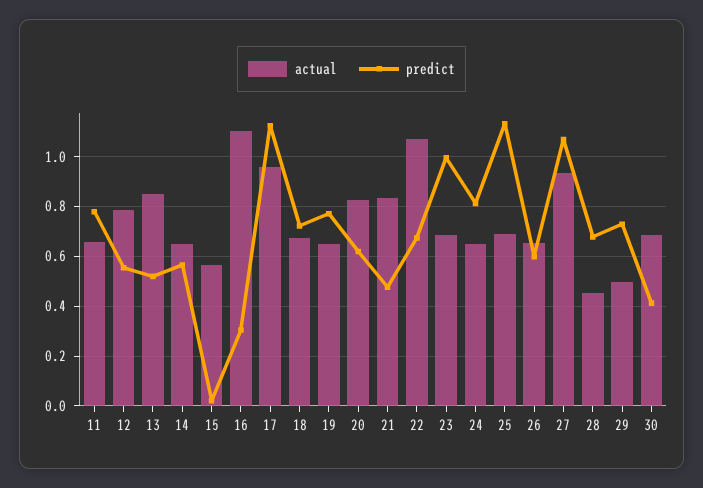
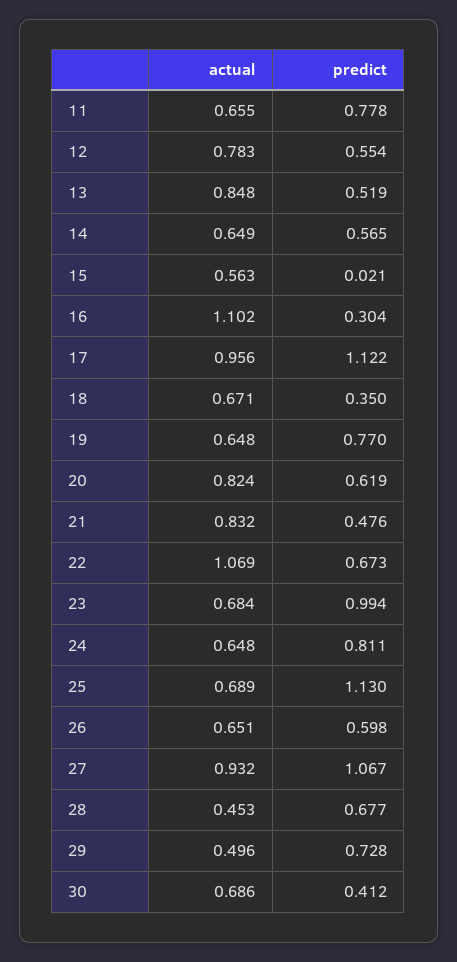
predict, 18: 0.725 -> 0.35

